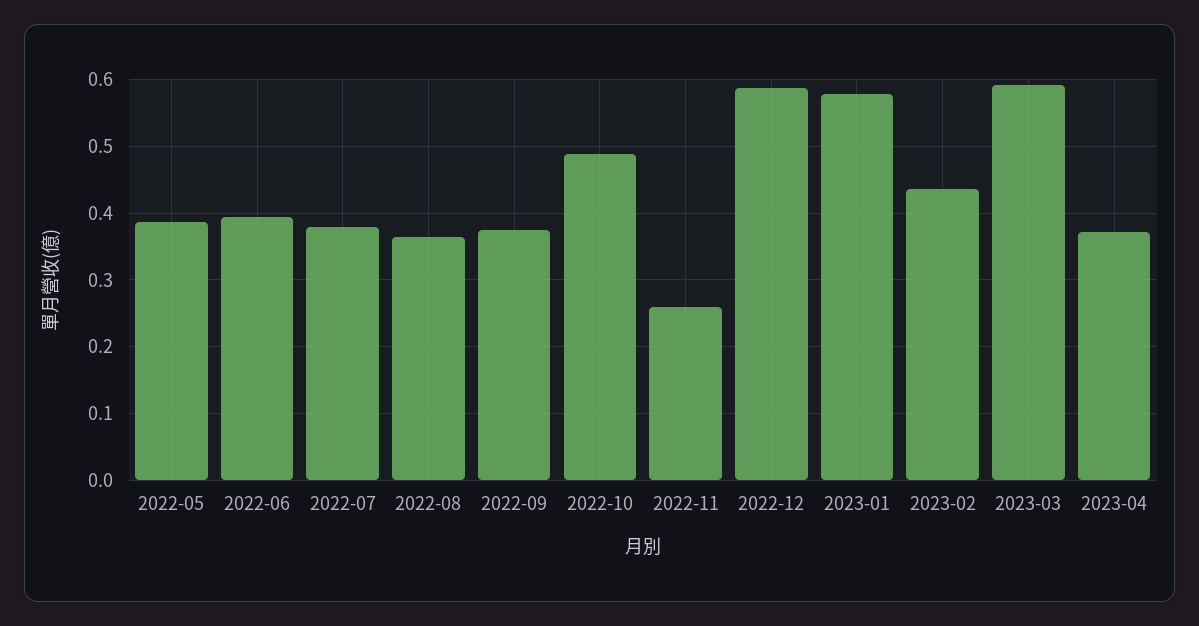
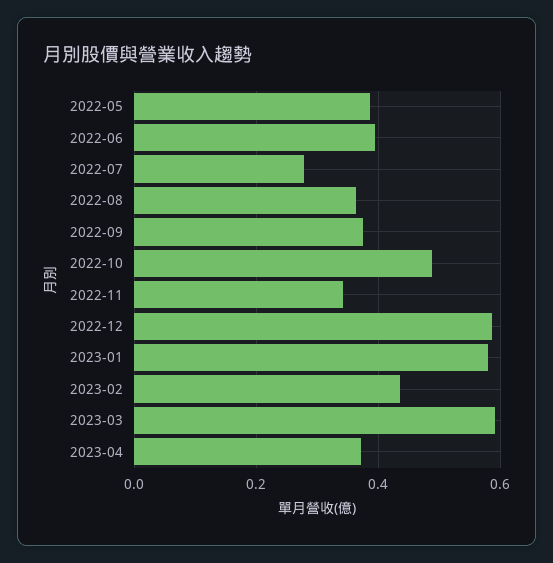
2022-07: 0.38 -> 0.28
2022-11: 0.26 -> 0.34

